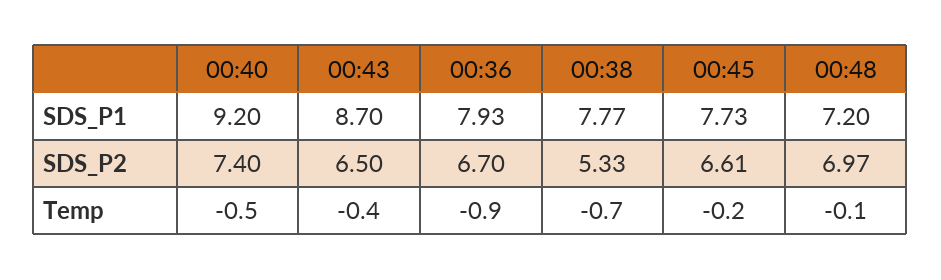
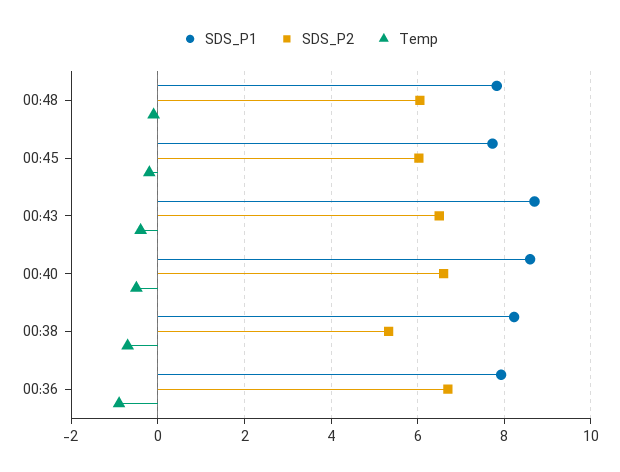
SDS_P1, 00:40: 9.2 -> 8.6
SDS_P1, 00:38: 7.77 -> 8.2
SDS_P1, 00:48: 7.2 -> 7.8
SDS_P2, 00:40: 7.4 -> 6.6
SDS_P2, 00:45: 6.61 -> 6
SDS_P2, 00:48: 6.97 -> 6

